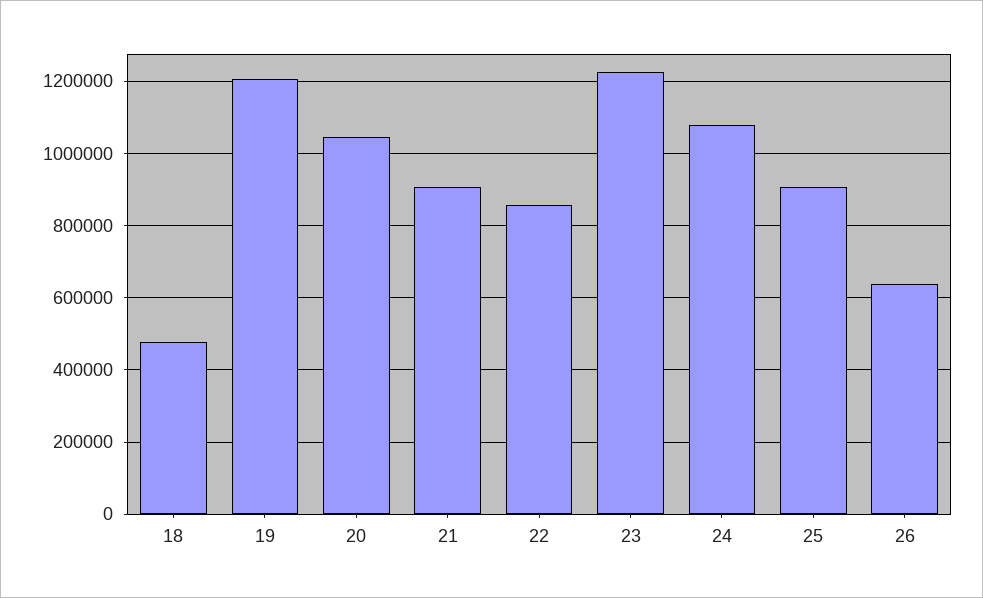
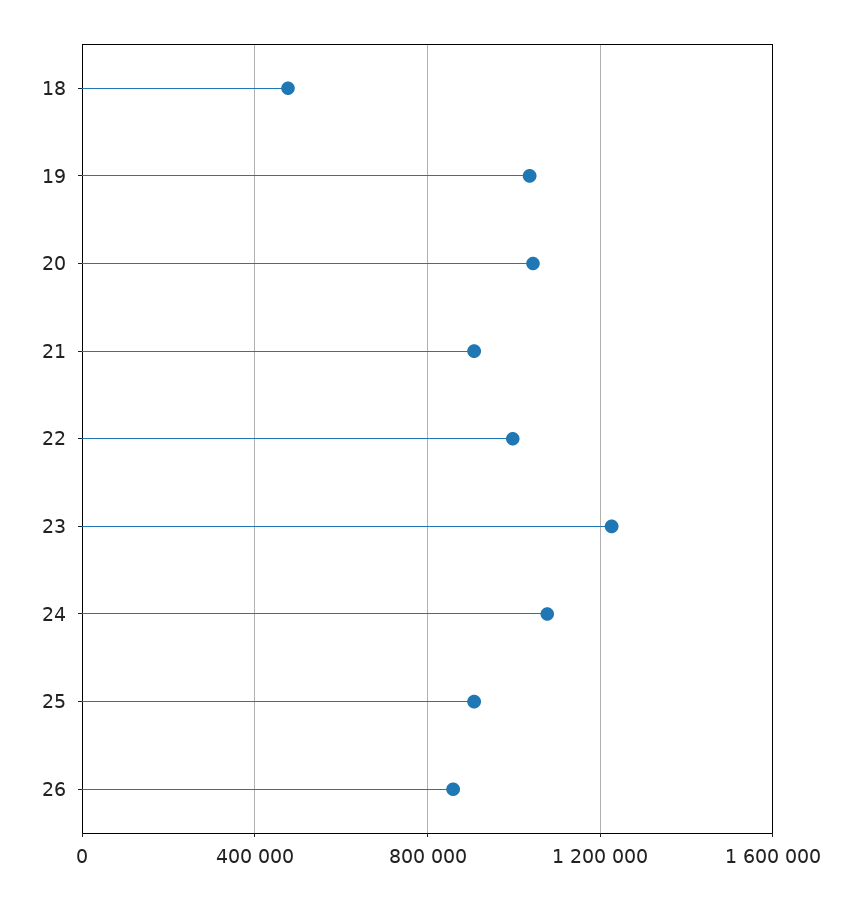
19: 1200000 -> 1050000
22: 860000 -> 1000000
26: 640000 -> 850000

